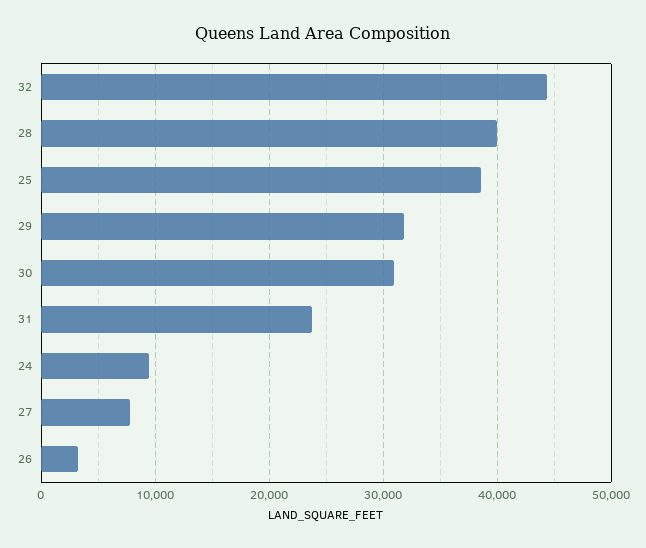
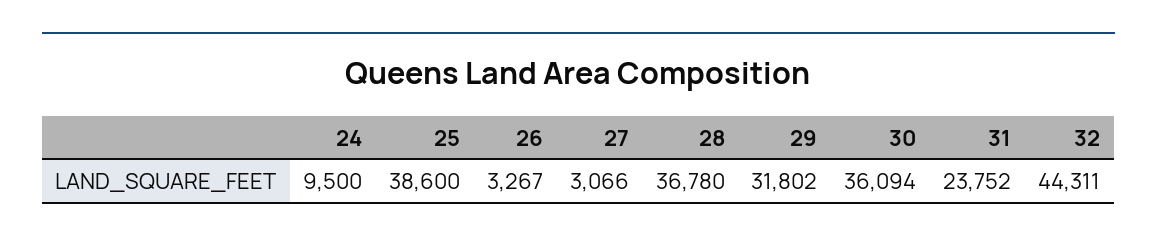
28: 40000 -> 36780
30: 31000 -> 36094
27: 8000 -> 3066

